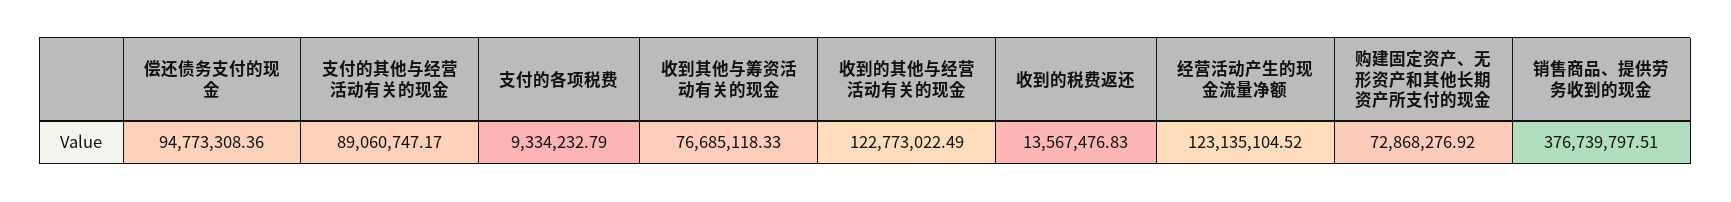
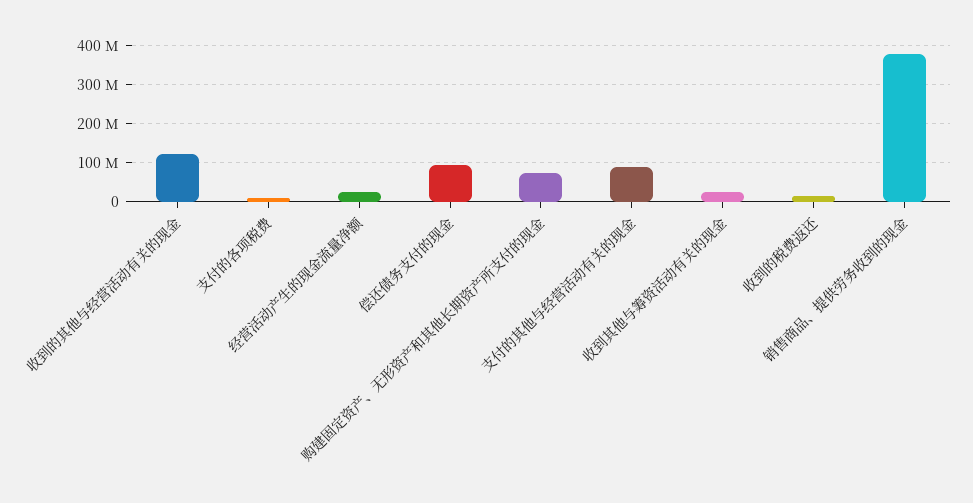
收到其他与筹资活动有关的现金: 76685118.33 -> 20000000
经营活动产生的现金流量净额: 123135104.52 -> 20000000

